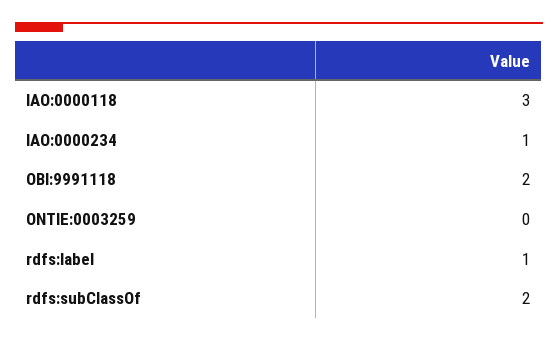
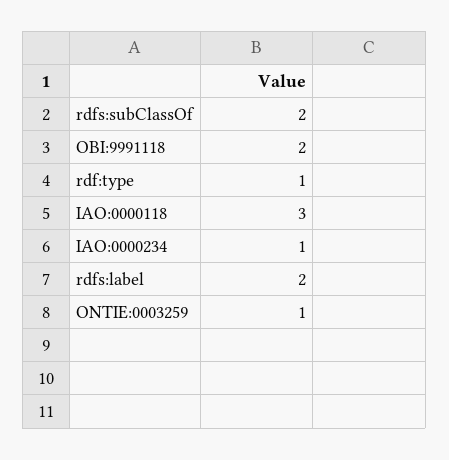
ONTIE:0003259: 0 -> 1
rdfs:label: 1 -> 2
rdf:type: none -> 1

